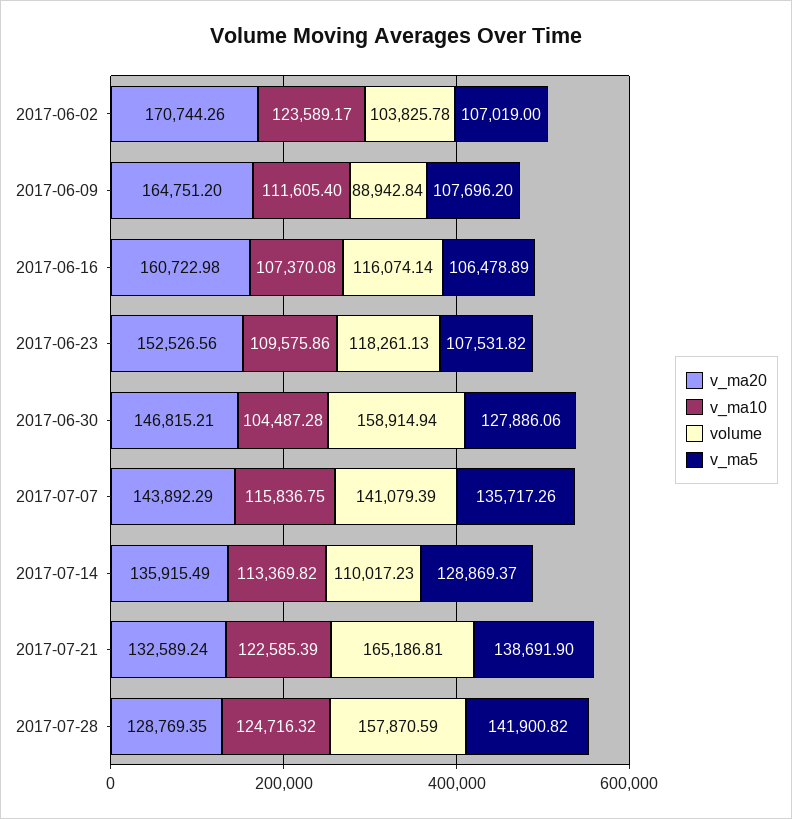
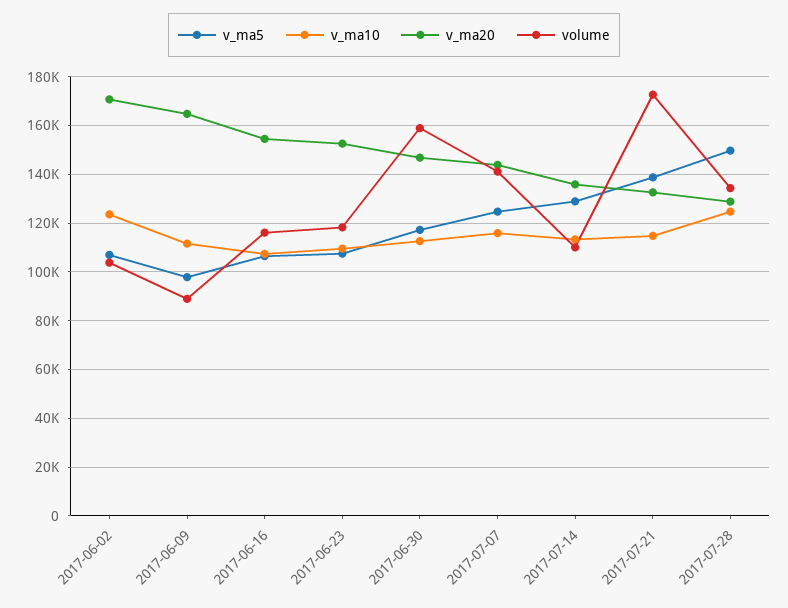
v_ma5, 2017-06-09: 107696.2 -> 97500
v_ma20, 2017-06-16: 160722.98 -> 155000
v_ma10, 2017-06-30: 104487.28 -> 112500
v_ma5, 2017-06-30: 127886.06 -> 117500
v_ma5, 2017-07-07: 135717.26 -> 125000
v_ma10, 2017-07-21: 122585.39 -> 115000
volume, 2017-07-21: 165186.81 -> 172500
volume, 2017-07-28: 157870.59 -> 135000
v_ma5, 2017-07-28: 141900.82 -> 150000

